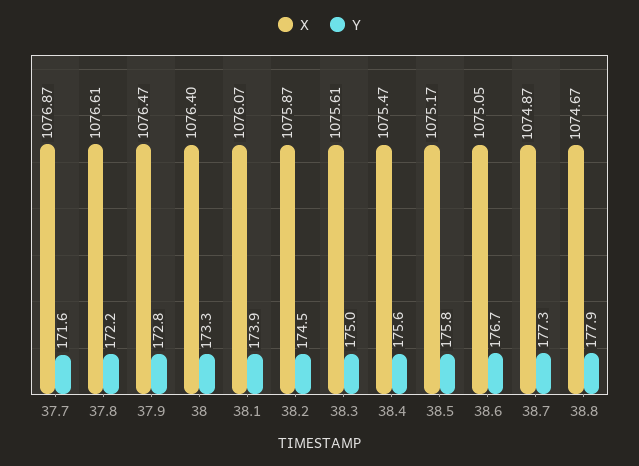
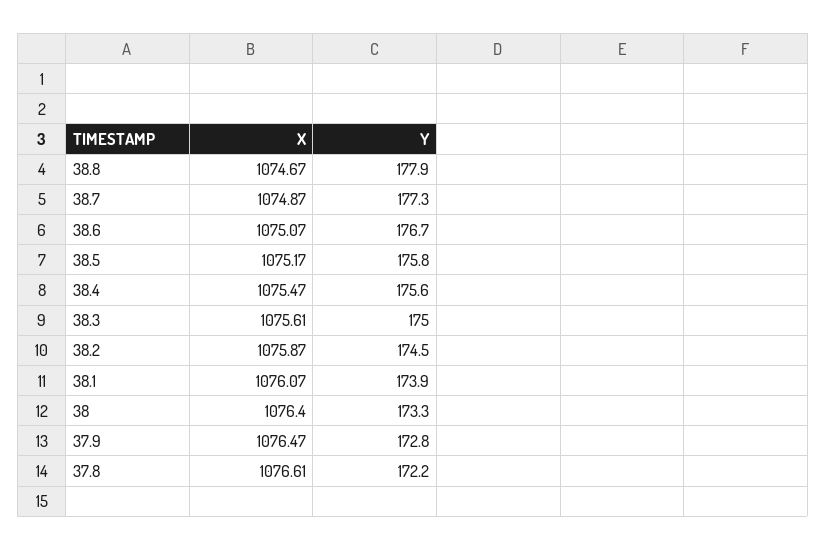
X, 37.7: 1076.87 -> none
Y, 37.7: 171.6 -> none
X, 38.6: 1075.05 -> 1075.07

